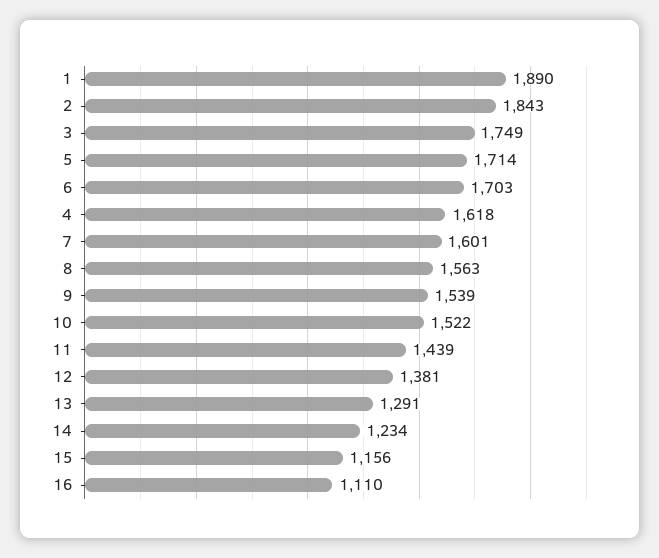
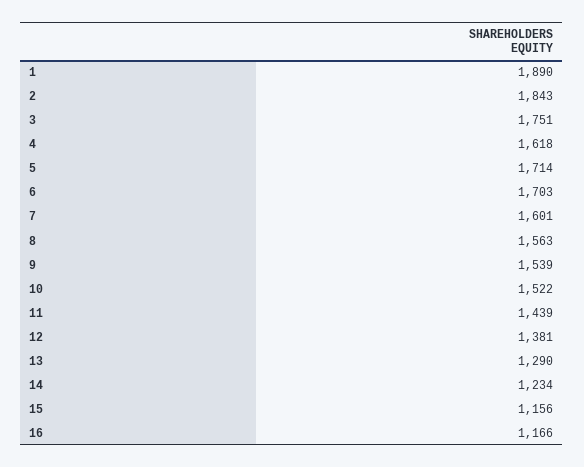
3: 1749 -> 1751
13: 1291 -> 1290
16: 1110 -> 1166

